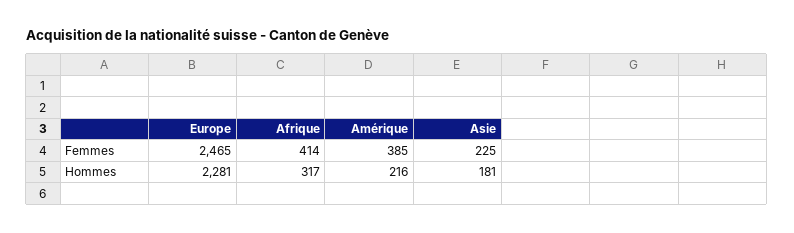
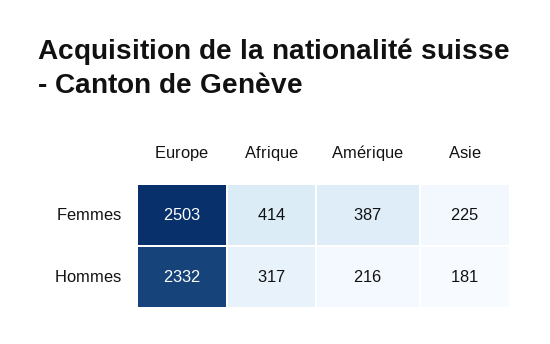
Europe, Femmes: 2465 -> 2503
Amérique, Femmes: 385 -> 387
Europe, Hommes: 2281 -> 2332

